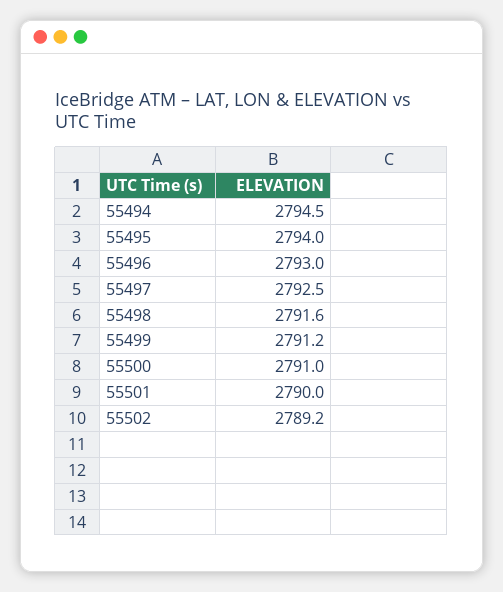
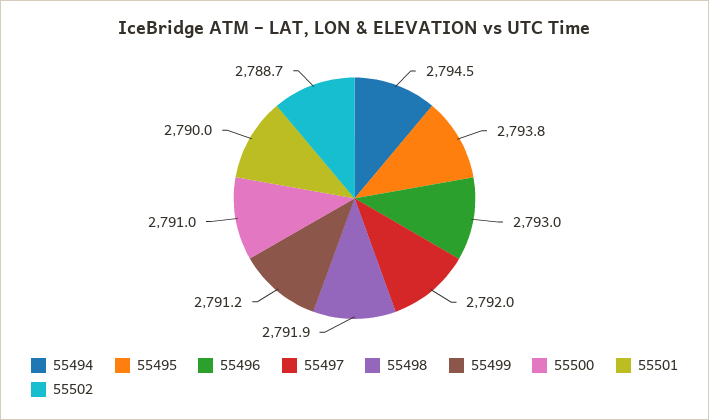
55495: 2794 -> 2793.8
55497: 2792.5 -> 2792
55498: 2791.6 -> 2791.9
55502: 2789.2 -> 2788.7

